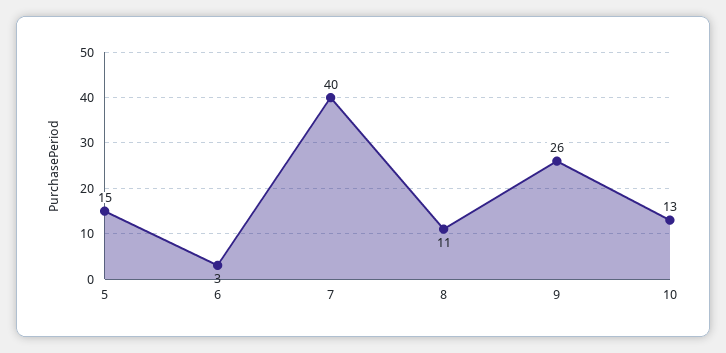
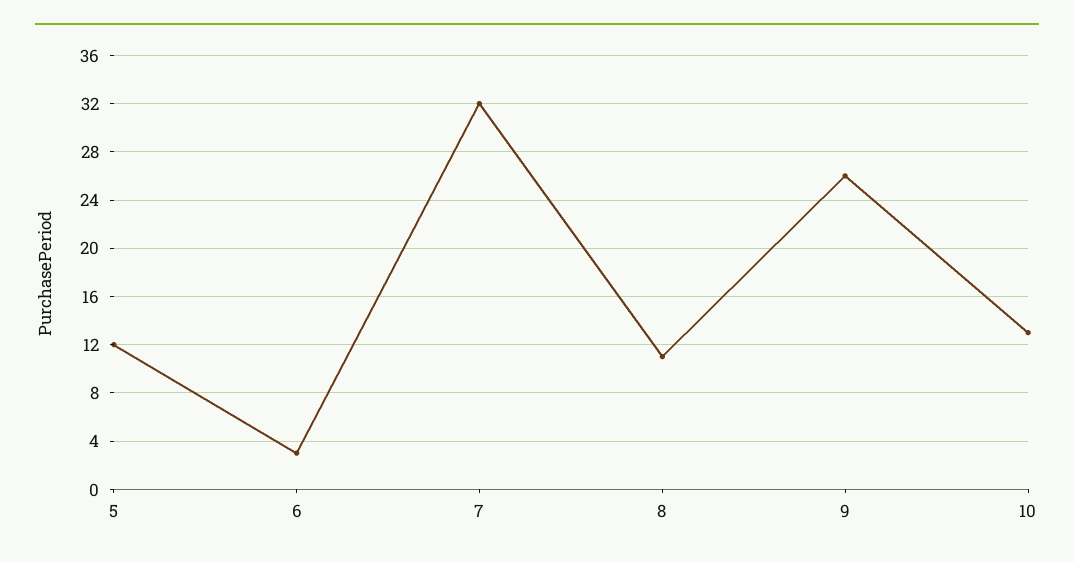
5: 15 -> 12
7: 40 -> 32

